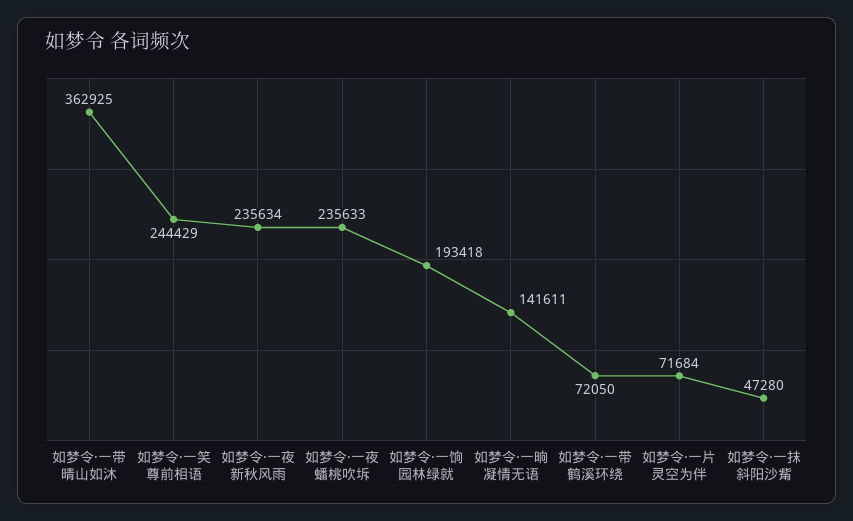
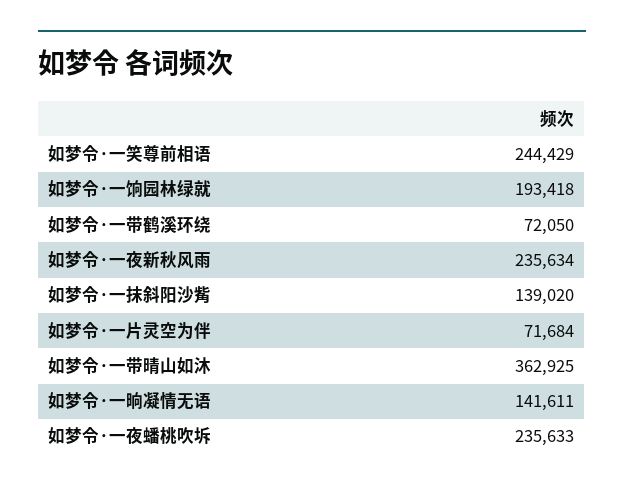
如梦令·一抹斜阳沙觜: 47280 -> 139020

